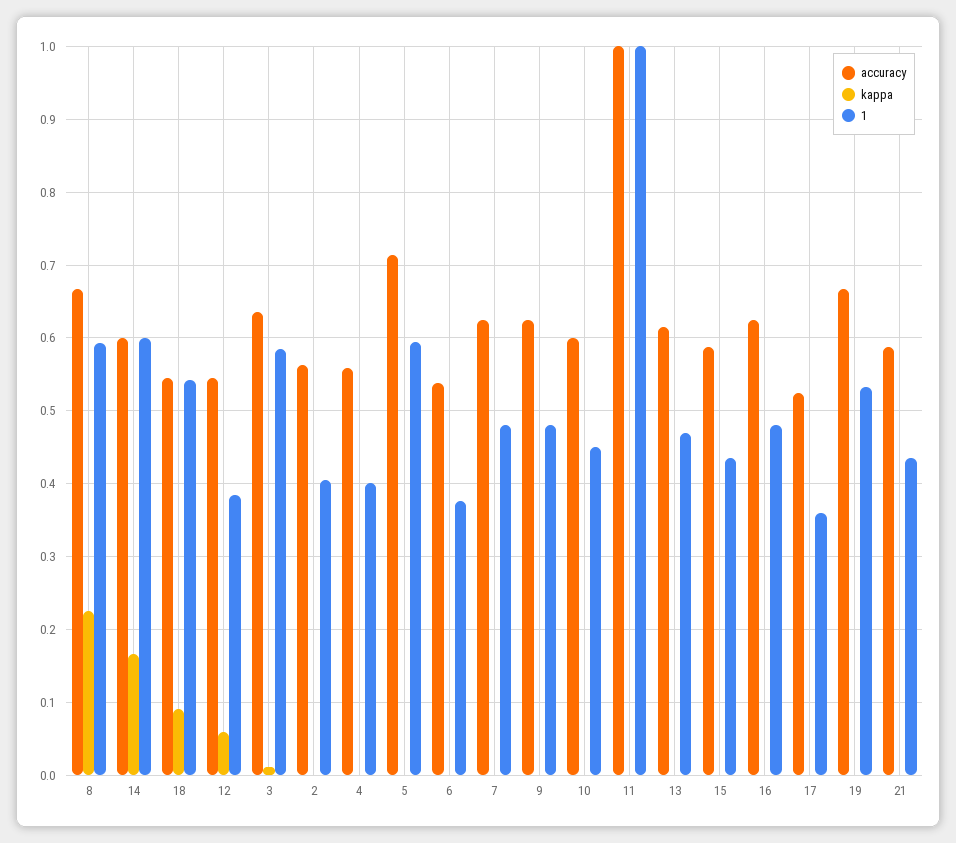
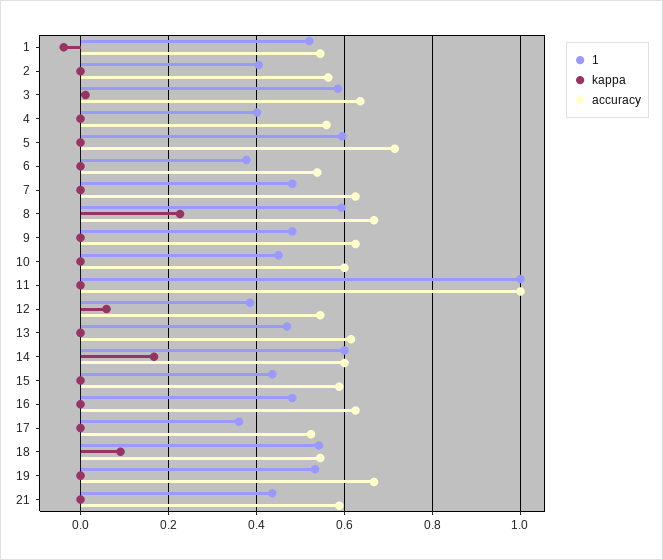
1, 1: none -> 0.52
kappa, 1: none -> -0.04
accuracy, 1: none -> 0.54

